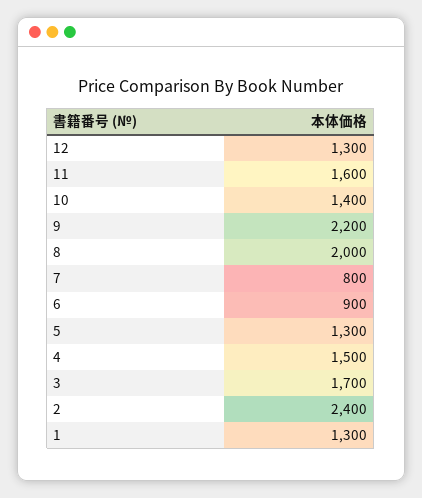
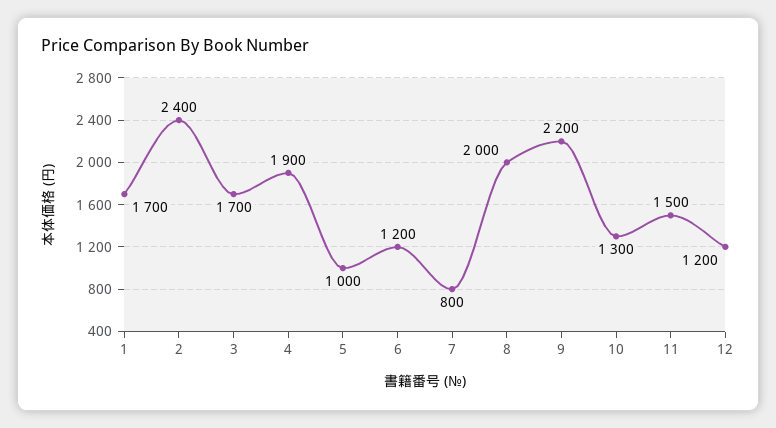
12: 1300 -> 1200
11: 1600 -> 1500
10: 1400 -> 1300
6: 900 -> 1200
5: 1300 -> 1000
4: 1500 -> 1900
1: 1300 -> 1700

